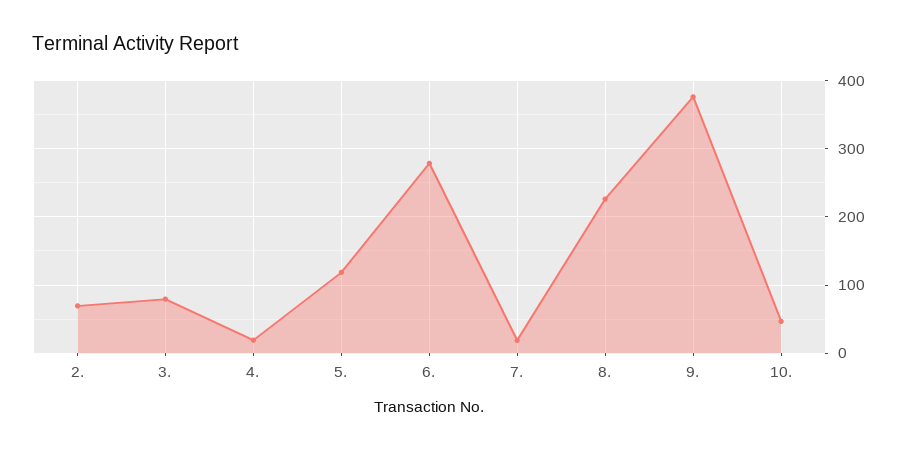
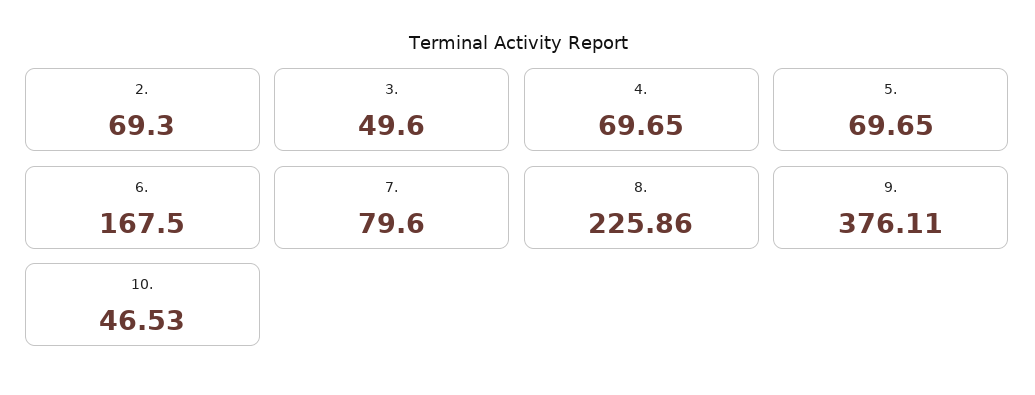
3.: 80 -> 49.6
4.: 20 -> 69.65
5.: 120 -> 69.65
6.: 280 -> 167.5
7.: 20 -> 79.6

